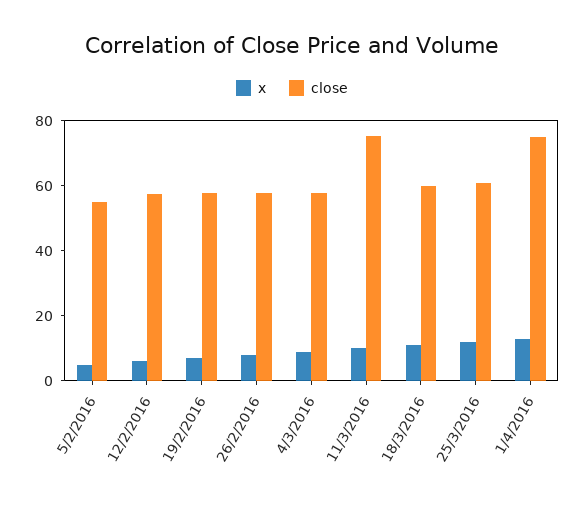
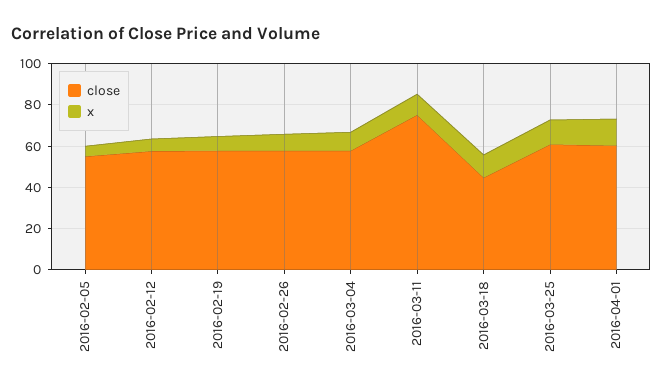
close, 18/3/2016: 60 -> 45
close, 1/4/2016: 75 -> 60

